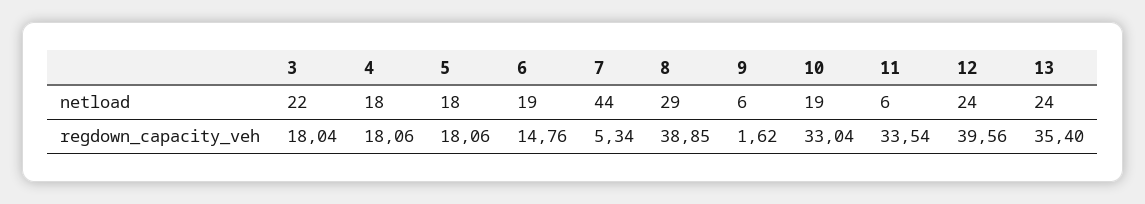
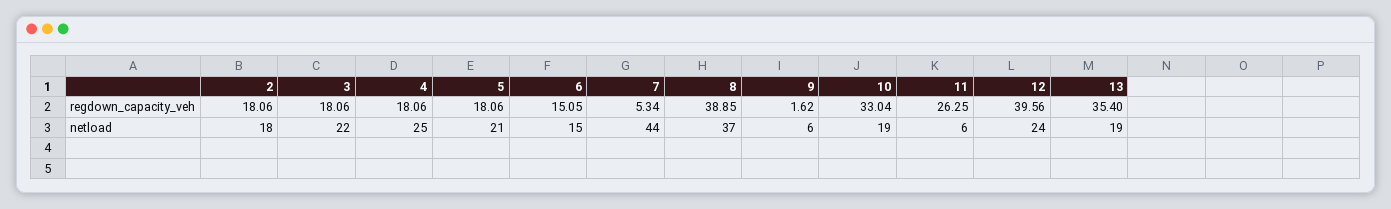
4, netload: 18 -> 25
5, netload: 18 -> 21
6, netload: 19 -> 15
8, netload: 29 -> 37
13, netload: 24 -> 19
3, regdown_capacity_veh: 18.04 -> 18.06
6, regdown_capacity_veh: 14.76 -> 15.05
11, regdown_capacity_veh: 33.54 -> 26.25
2, regdown_capacity_veh: none -> 18.06
2, netload: none -> 18

